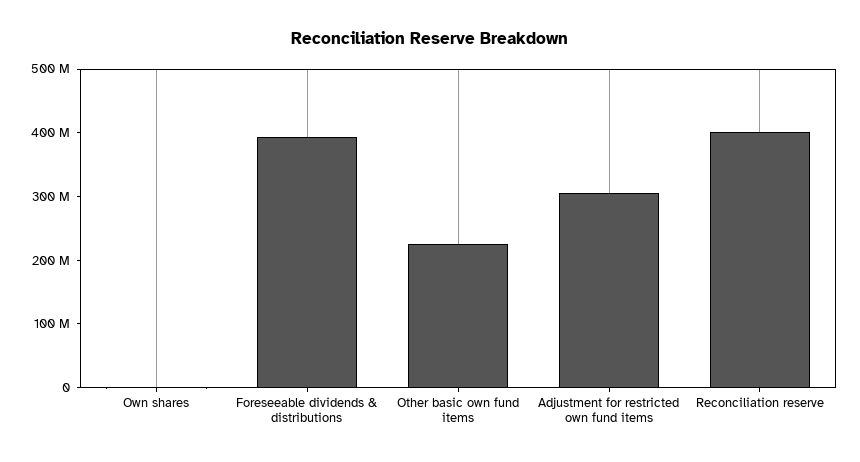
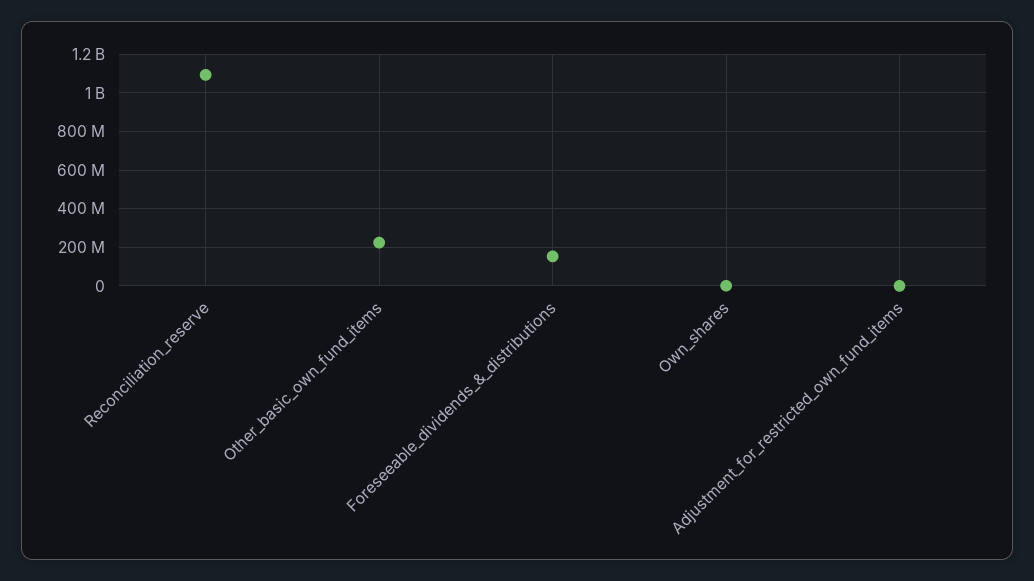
Foreseeable dividends & distributions: 400000000 -> 150000000
Adjustment for restricted own fund items: 300000000 -> 0
Reconciliation reserve: 400000000 -> 1100000000

